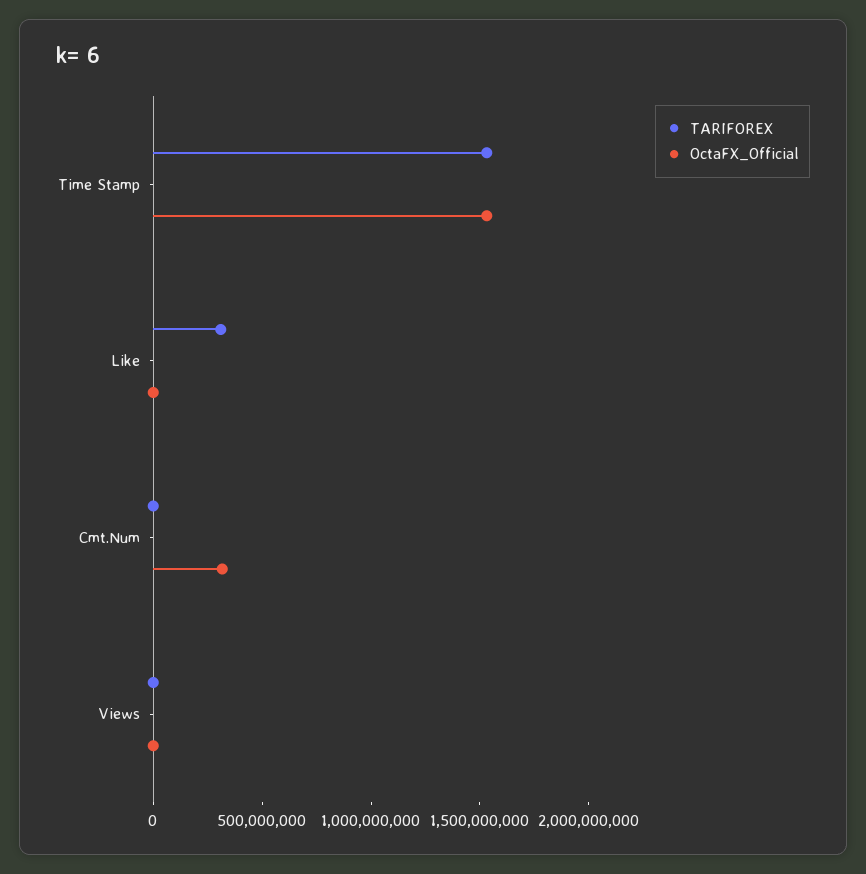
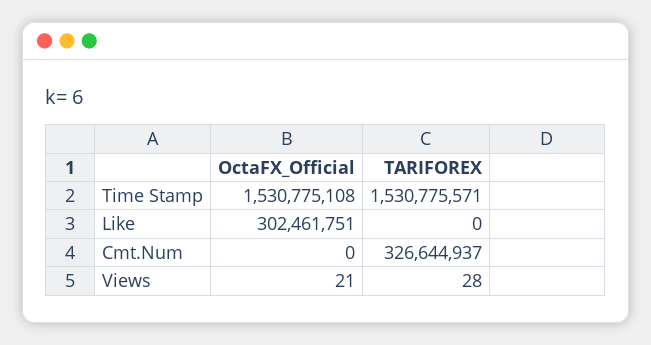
TARIFOREX, Like: 300000000 -> 0
OctaFX_Official, Like: 0 -> 302461751
TARIFOREX, Cmt.Num: 0 -> 326644937
OctaFX_Official, Cmt.Num: 300000000 -> 0

